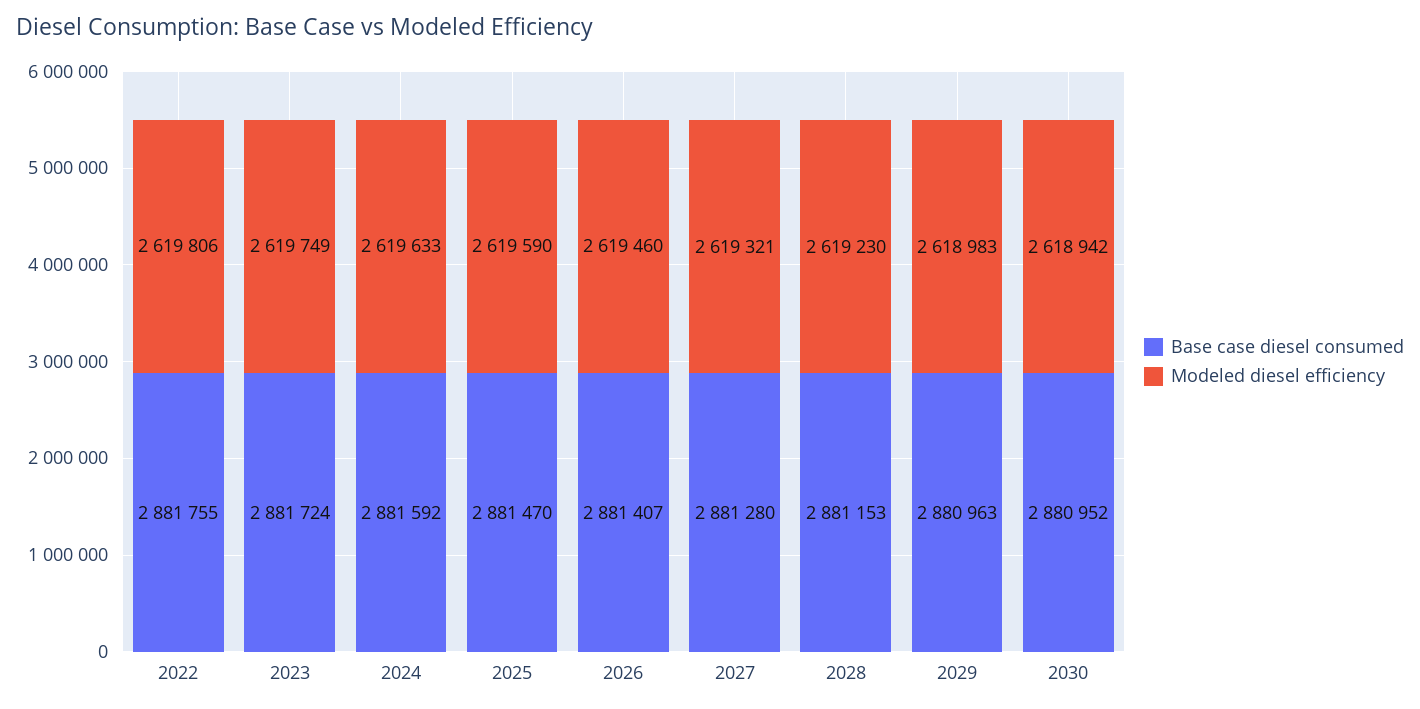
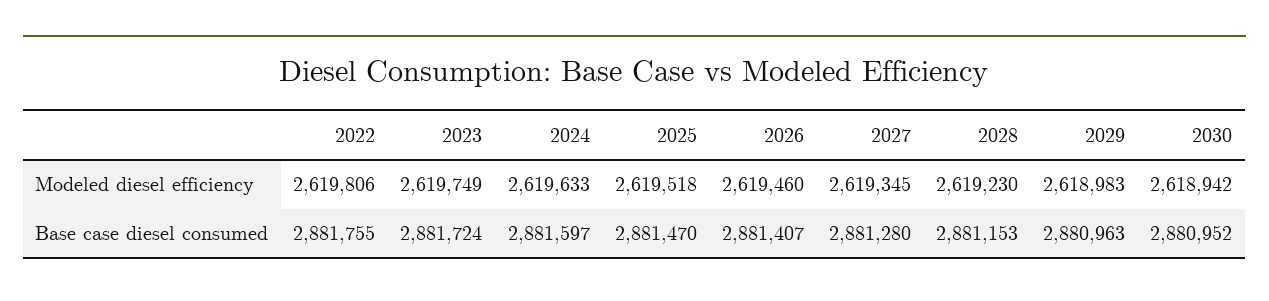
Base case diesel consumed, 2024: 2881592 -> 2881597
Modeled diesel efficiency, 2025: 2619590 -> 2619518
Modeled diesel efficiency, 2027: 2619321 -> 2619345

